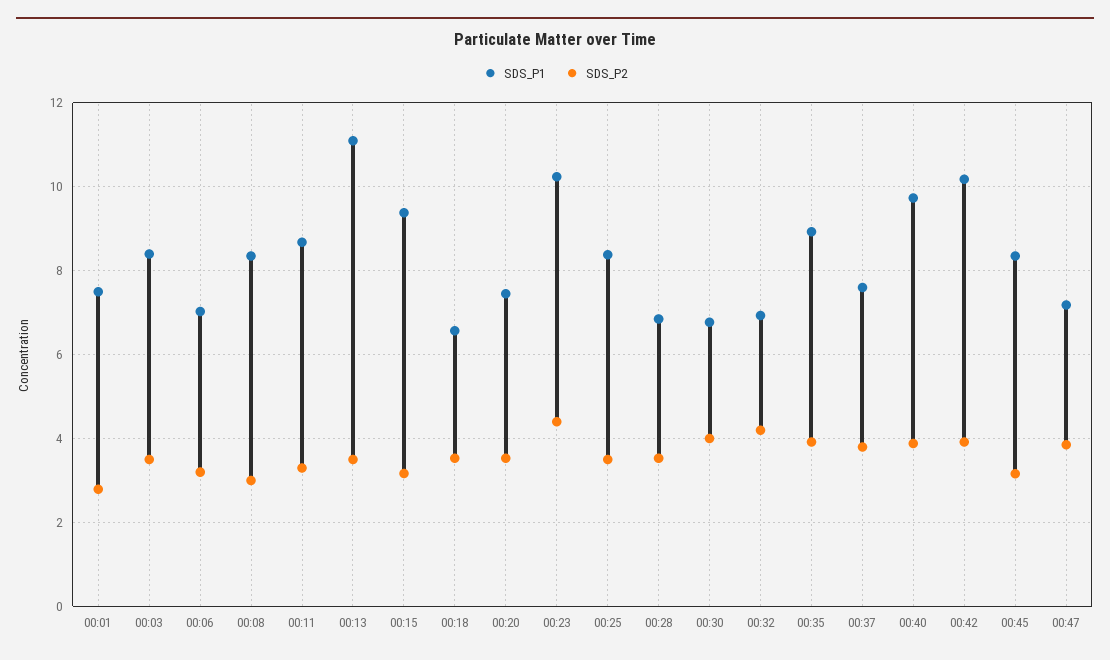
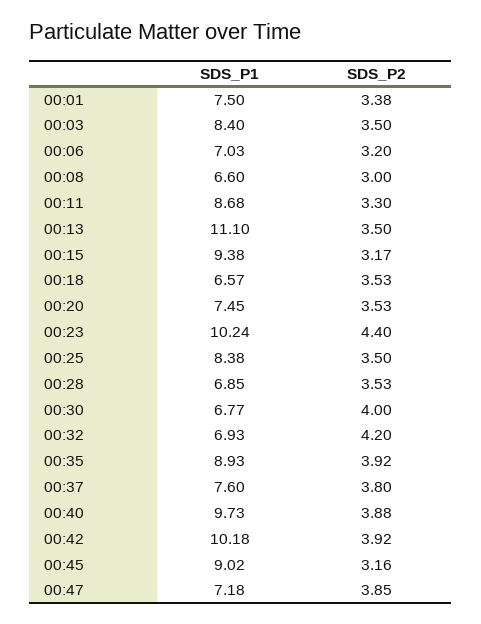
SDS_P2, 00:01: 2.8 -> 3.38
SDS_P1, 00:08: 8.4 -> 6.6
SDS_P1, 00:45: 8.4 -> 9.02

